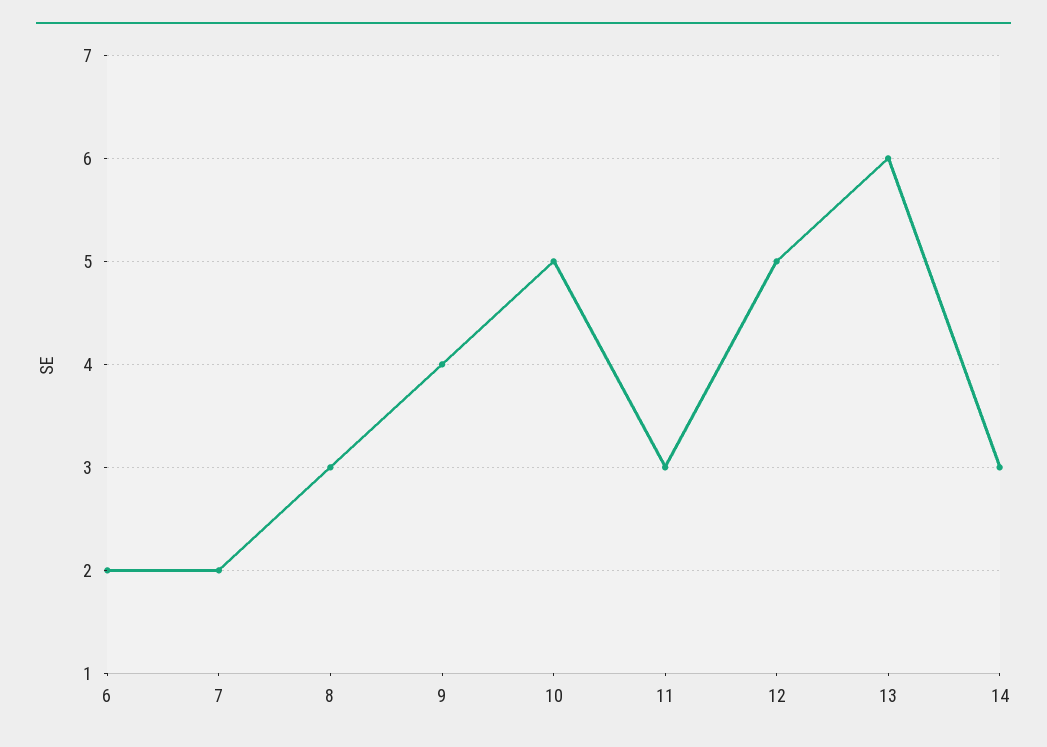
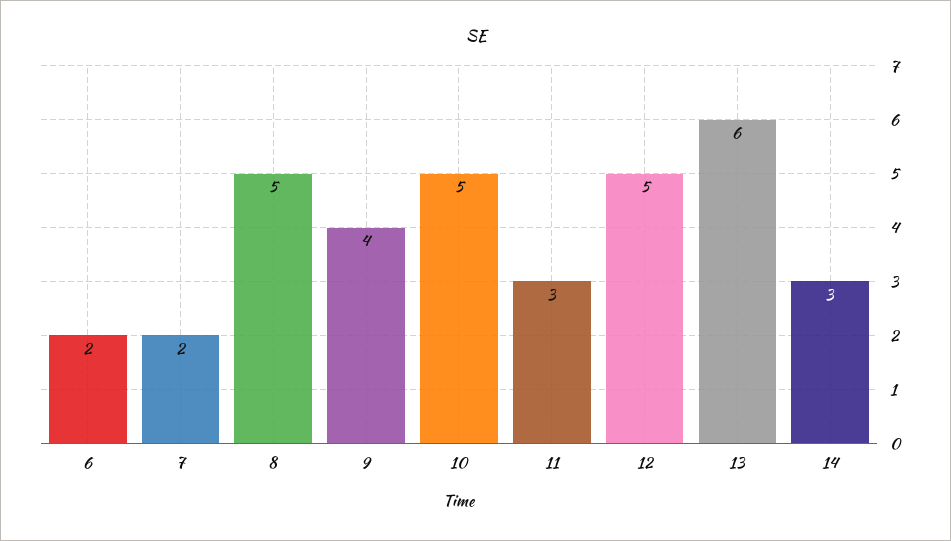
8: 3 -> 5

